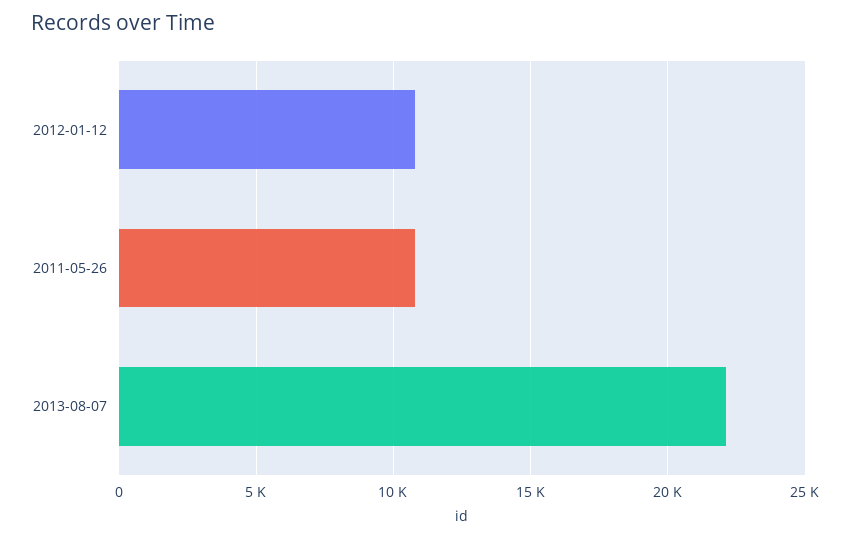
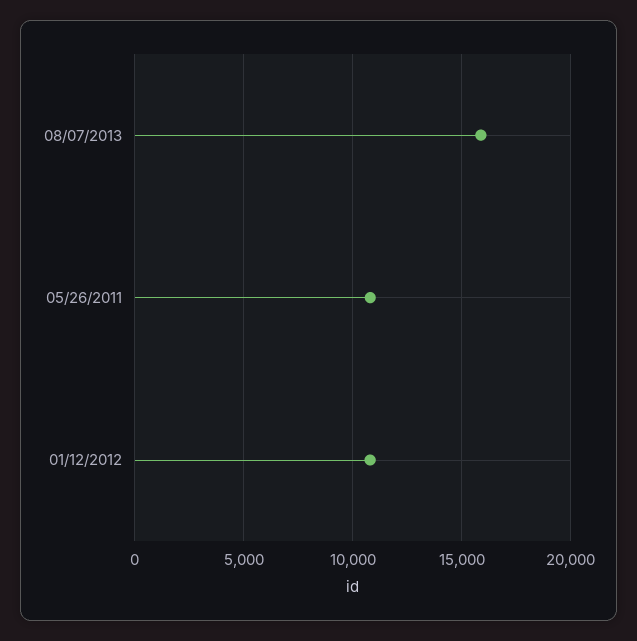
2013-08-07: 22000 -> 16000

